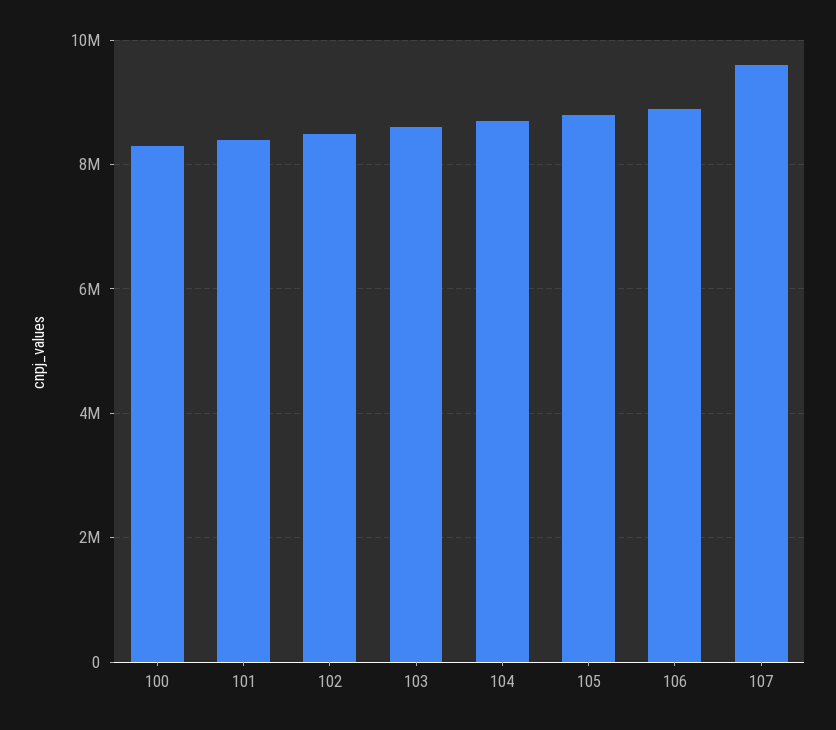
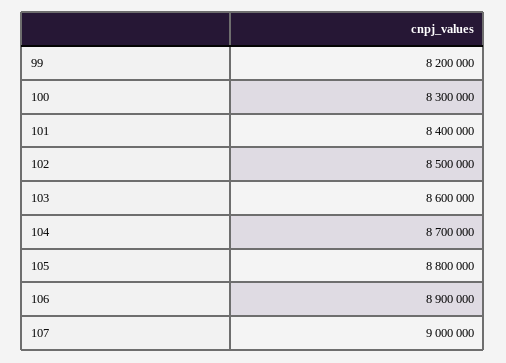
107: 9600000 -> 9000000
99: none -> 8200000

